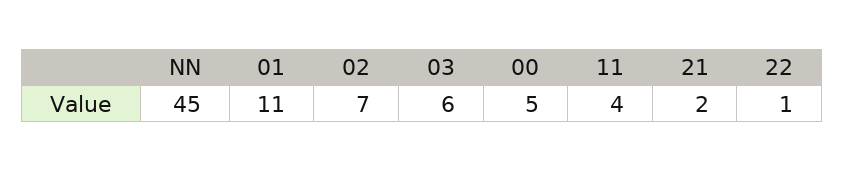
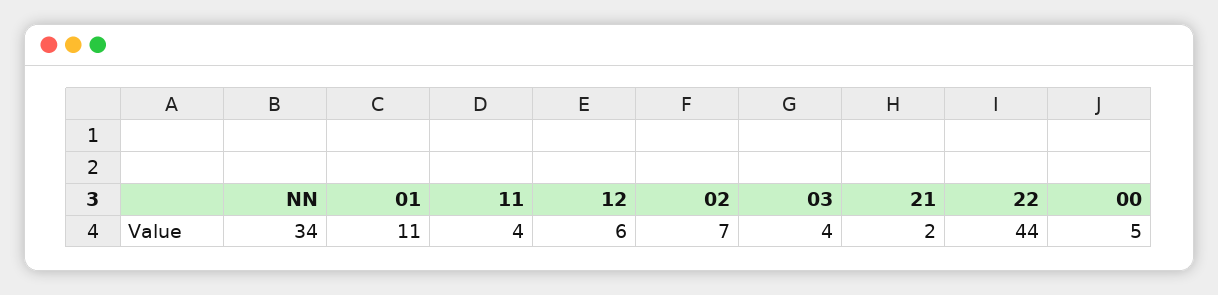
NN: 45 -> 34
03: 6 -> 4
22: 1 -> 44
12: none -> 6

